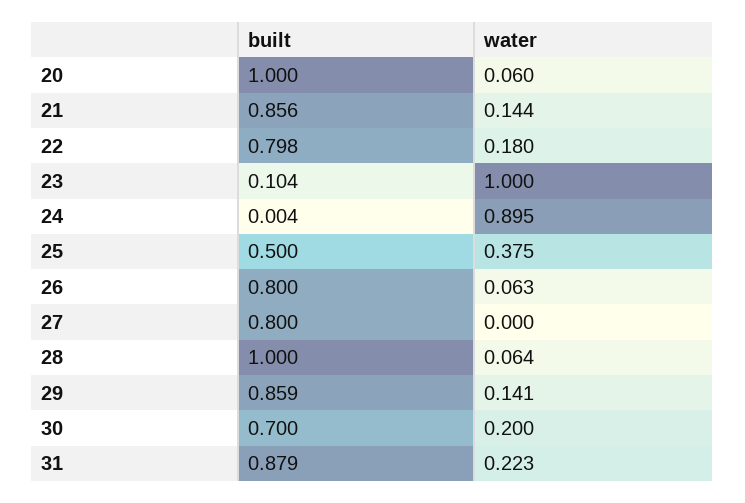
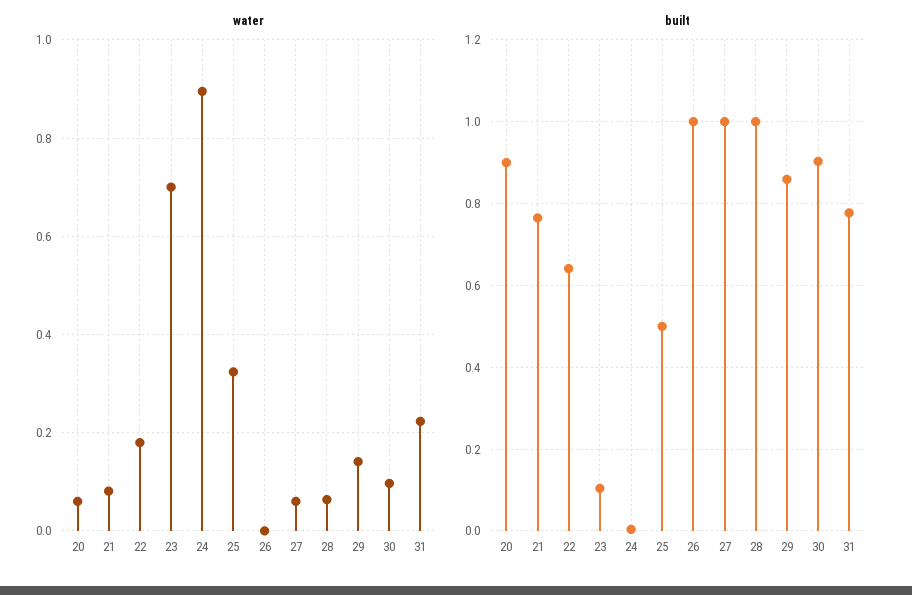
built, 20: 1 -> 0.9
built, 21: 0.856 -> 0.76
water, 21: 0.144 -> 0.08
built, 22: 0.798 -> 0.64
water, 23: 1 -> 0.7
water, 25: 0.375 -> 0.32
built, 26: 0.8 -> 1
water, 26: 0.063 -> 0
built, 27: 0.8 -> 1
water, 27: 0 -> 0.06
built, 30: 0.7 -> 0.9
water, 30: 0.2 -> 0.1
built, 31: 0.879 -> 0.78

